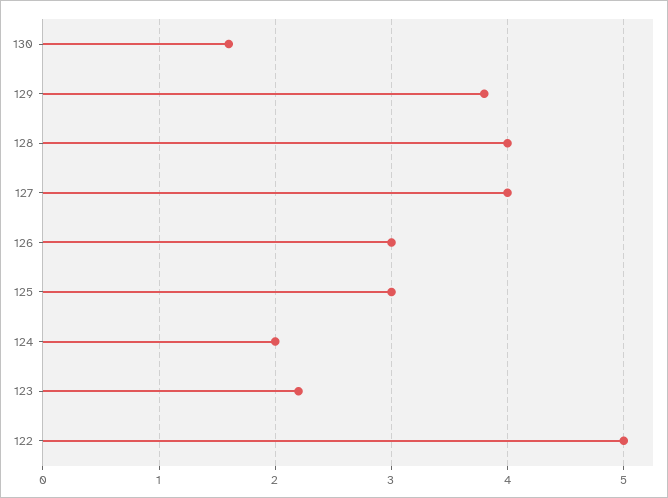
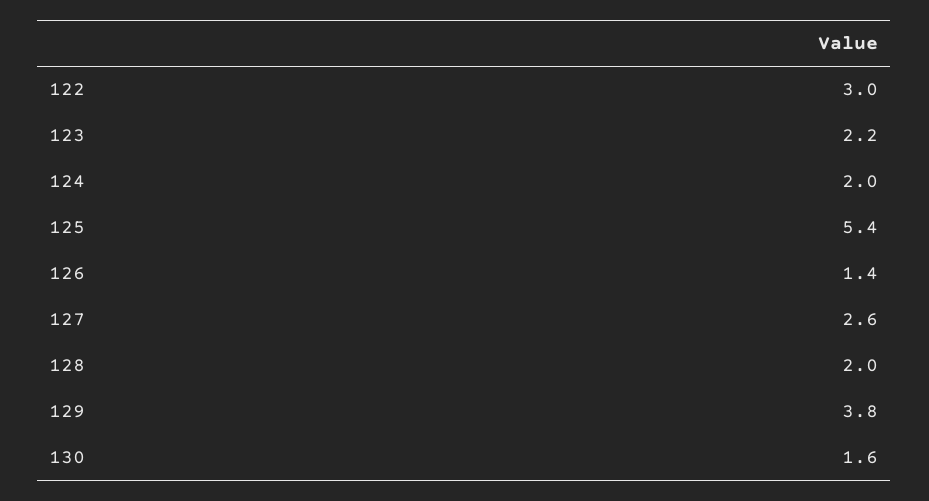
128: 4 -> 2
127: 4 -> 2.6
126: 3 -> 1.4
125: 3 -> 5.4
122: 5 -> 3

